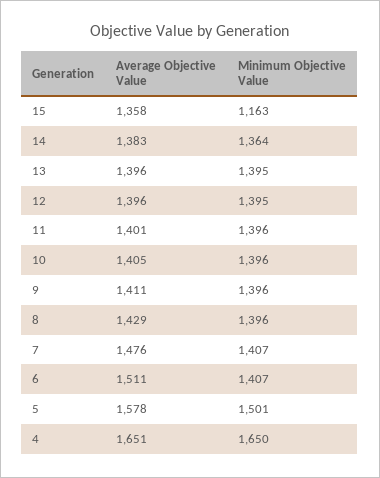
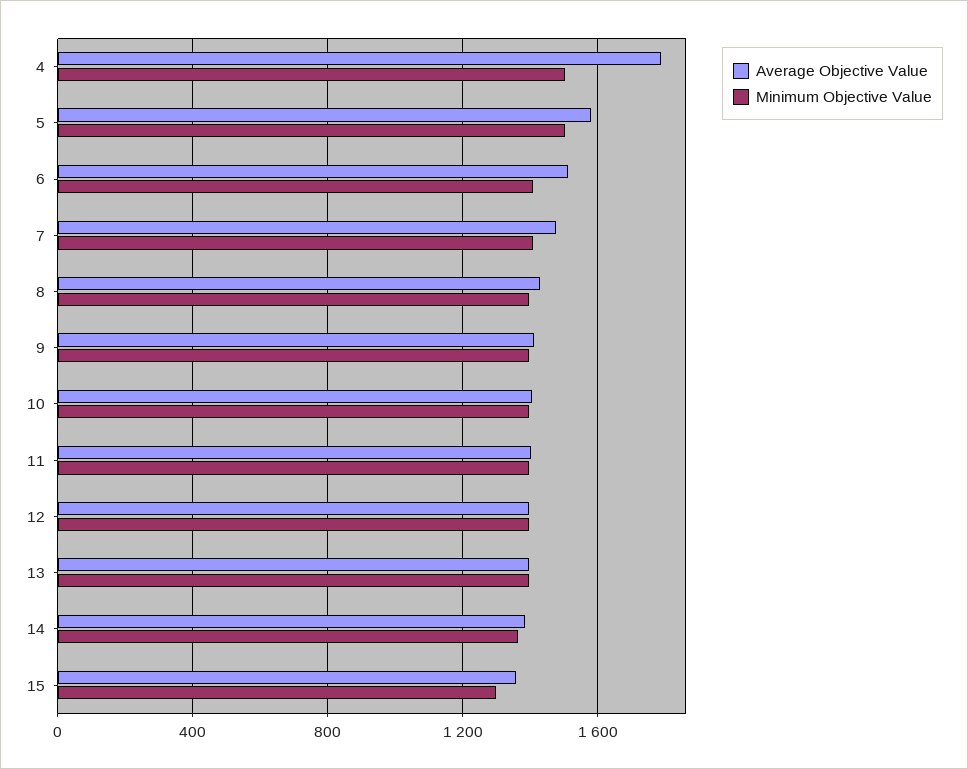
Minimum Objective Value, 15: 1163 -> 1300
Average Objective Value, 4: 1651 -> 1800
Minimum Objective Value, 4: 1650 -> 1500

